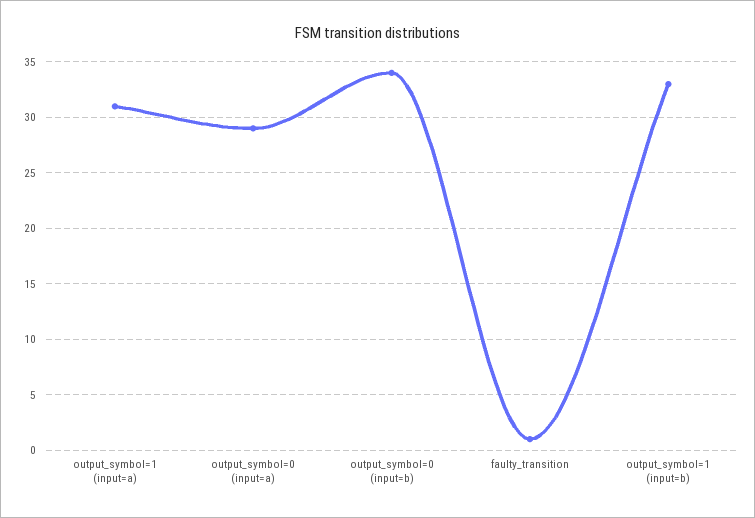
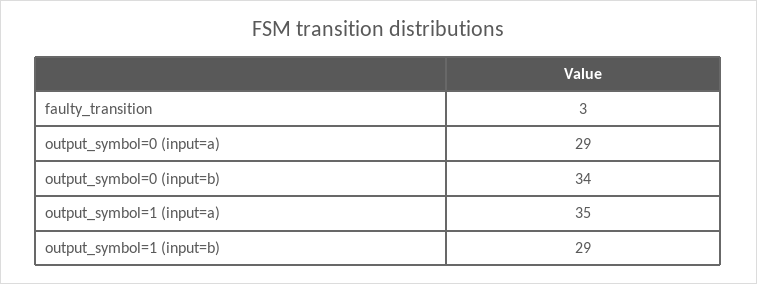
output_symbol=1 (input=a): 31 -> 35
faulty_transition: 1 -> 3
output_symbol=1 (input=b): 33 -> 29

